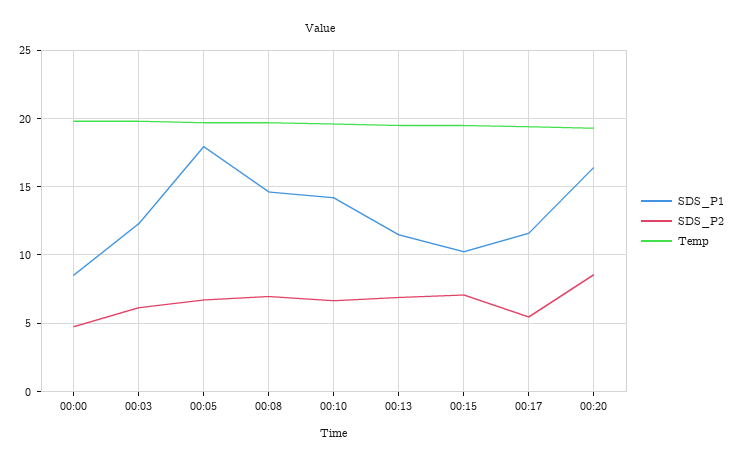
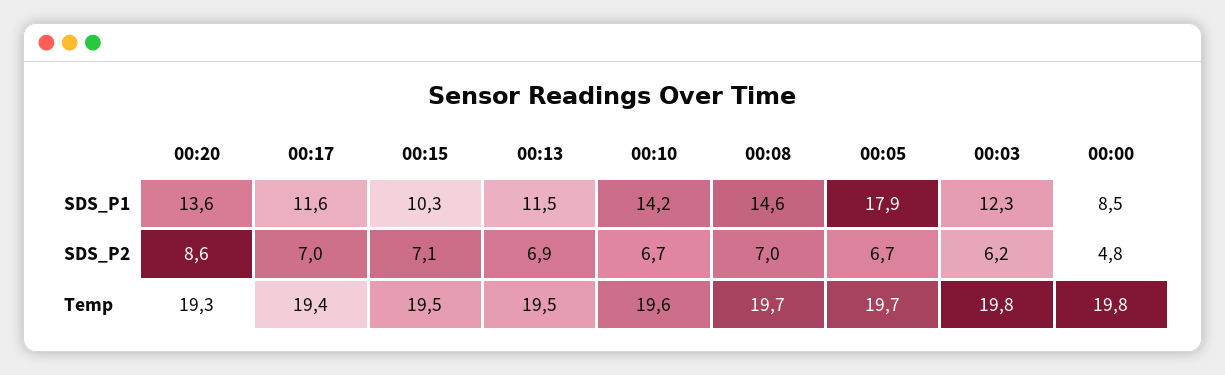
SDS_P2, 00:17: 5.5 -> 7
SDS_P1, 00:20: 16.5 -> 13.6

